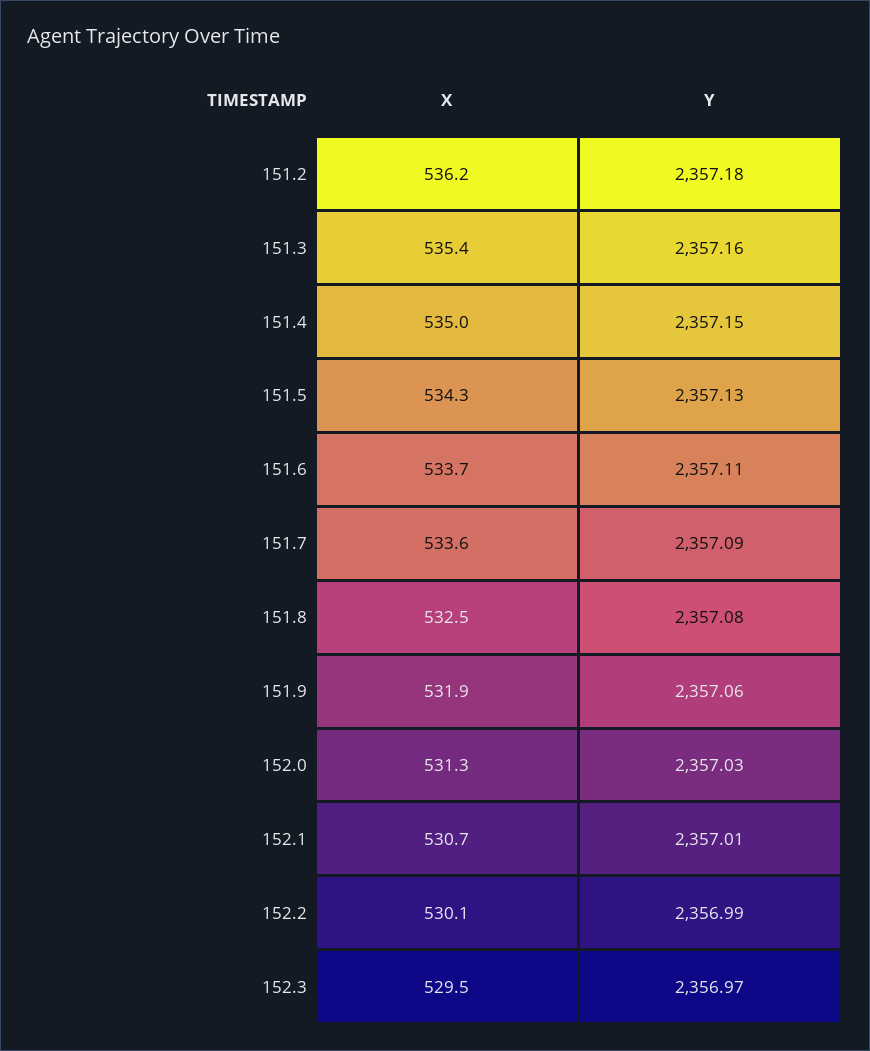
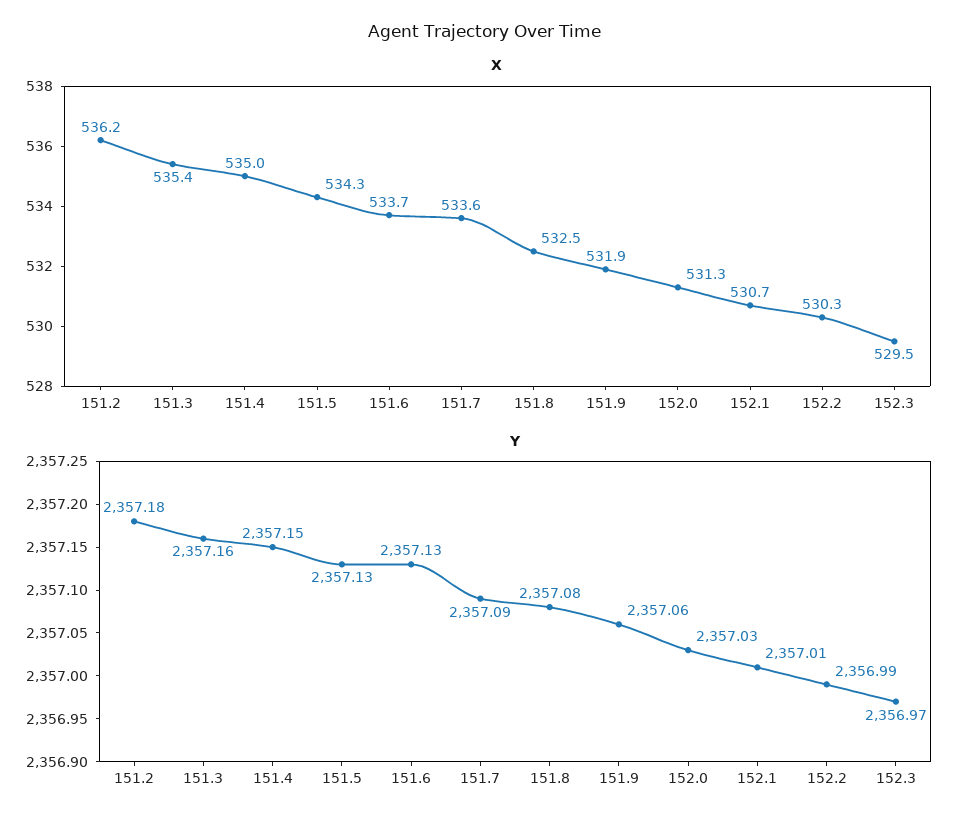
Y, 151.6: 2357.11 -> 2357.13
X, 152.2: 530.1 -> 530.3

